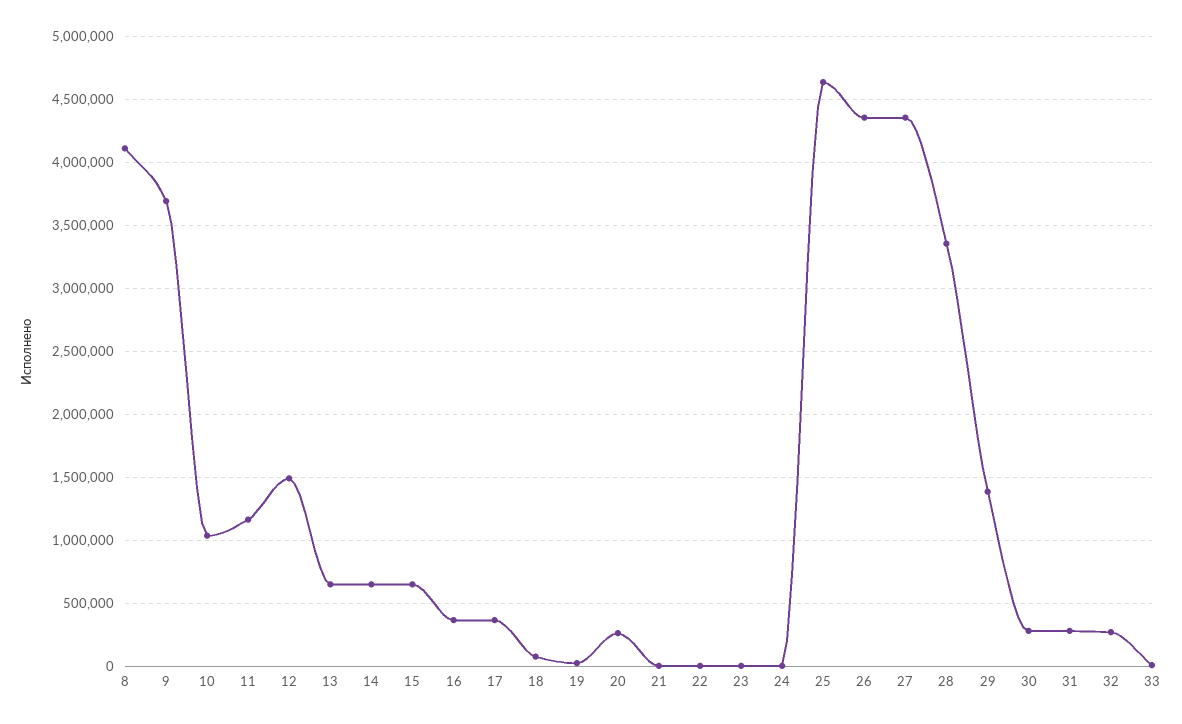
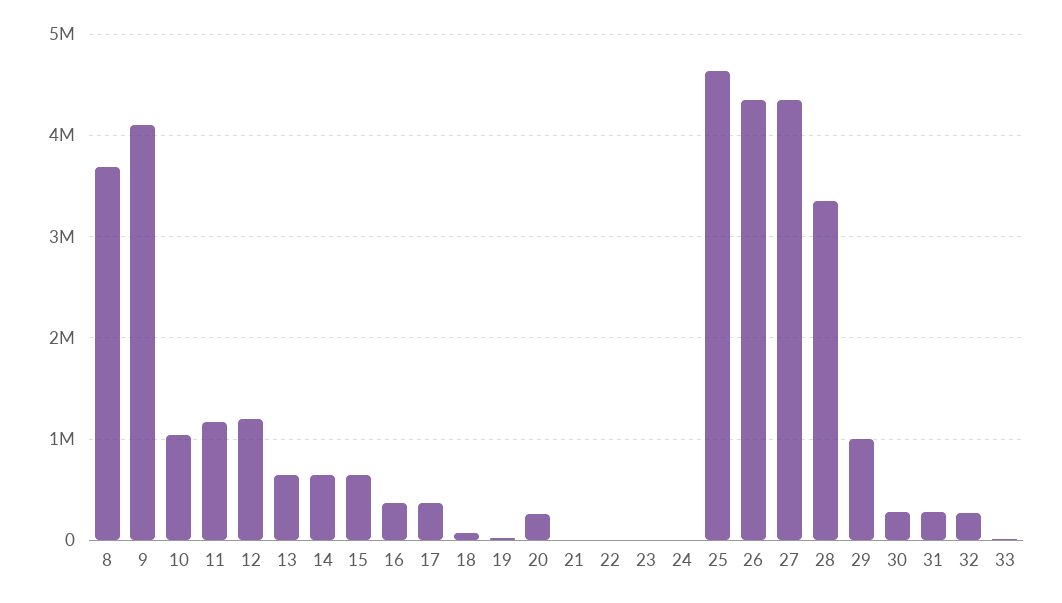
8: 4100000 -> 3700000
9: 3700000 -> 4100000
12: 1500000 -> 1200000
29: 1400000 -> 1000000

